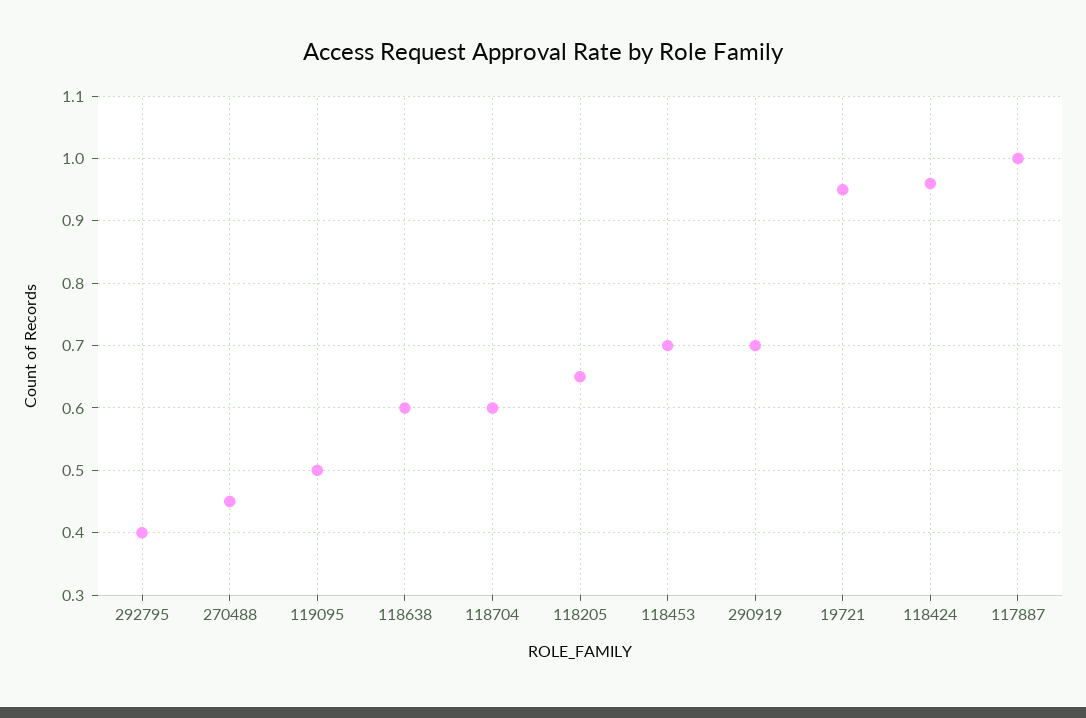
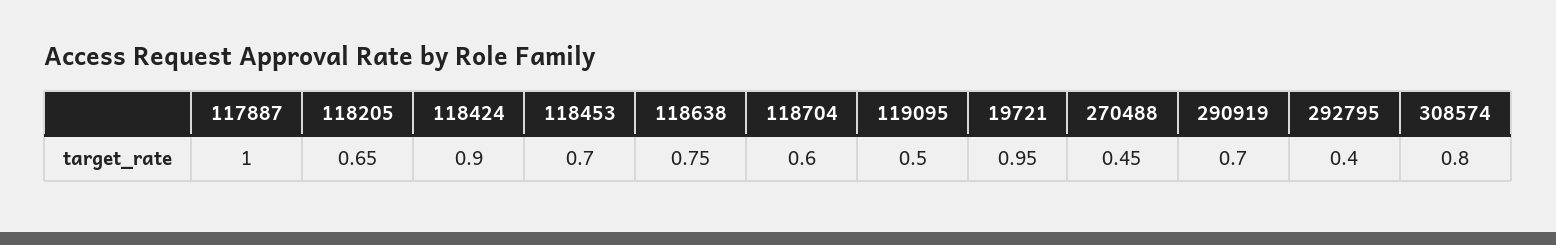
118638: 0.6 -> 0.75
118424: 0.96 -> 0.9
308574: none -> 0.8

